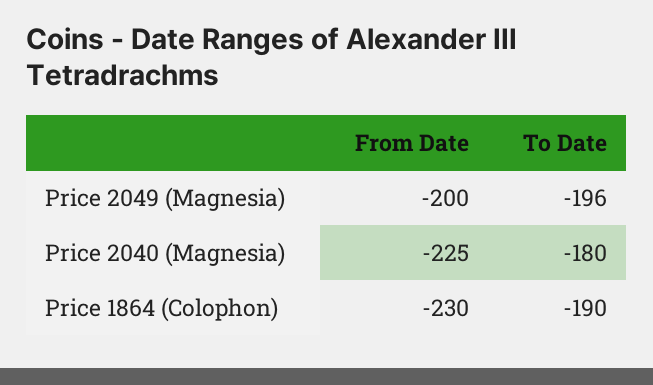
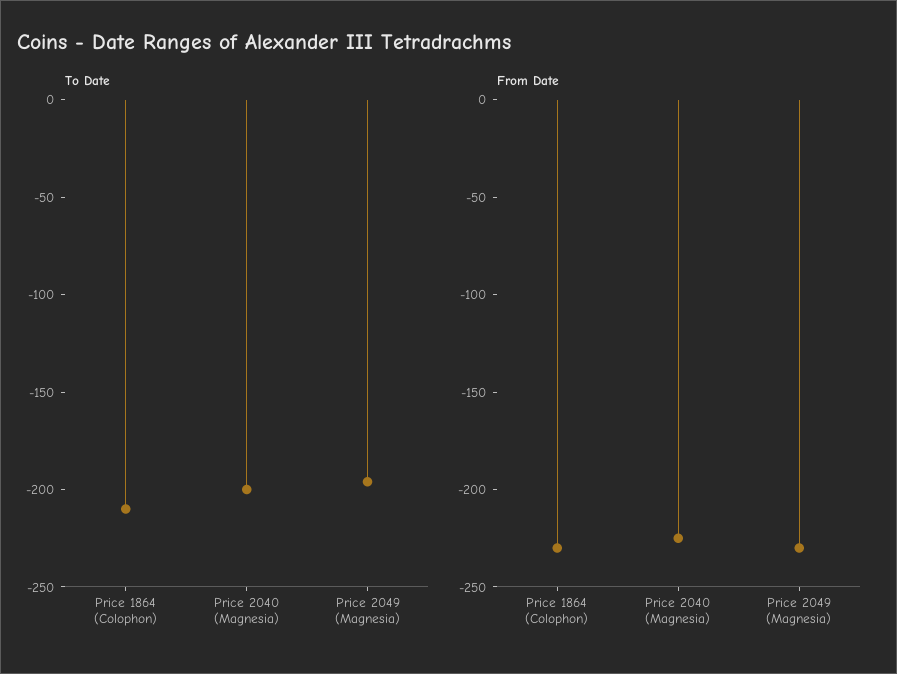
From Date, Price 2049 (Magnesia): -200 -> -230
To Date, Price 2040 (Magnesia): -180 -> -200
To Date, Price 1864 (Colophon): -190 -> -210

